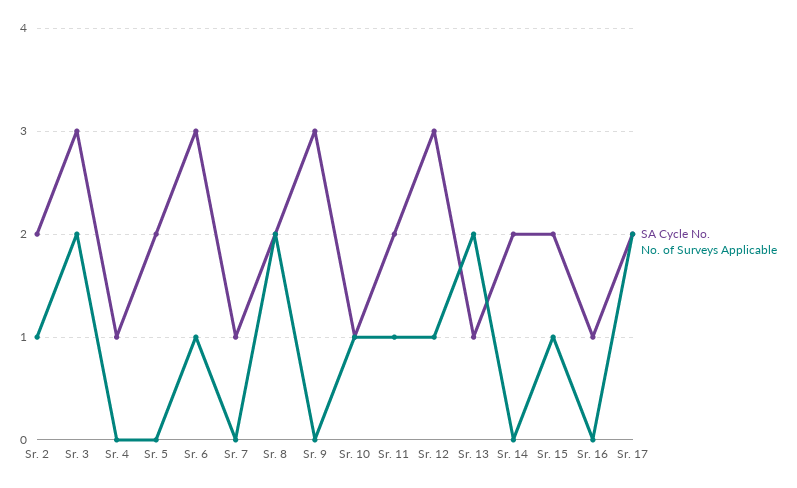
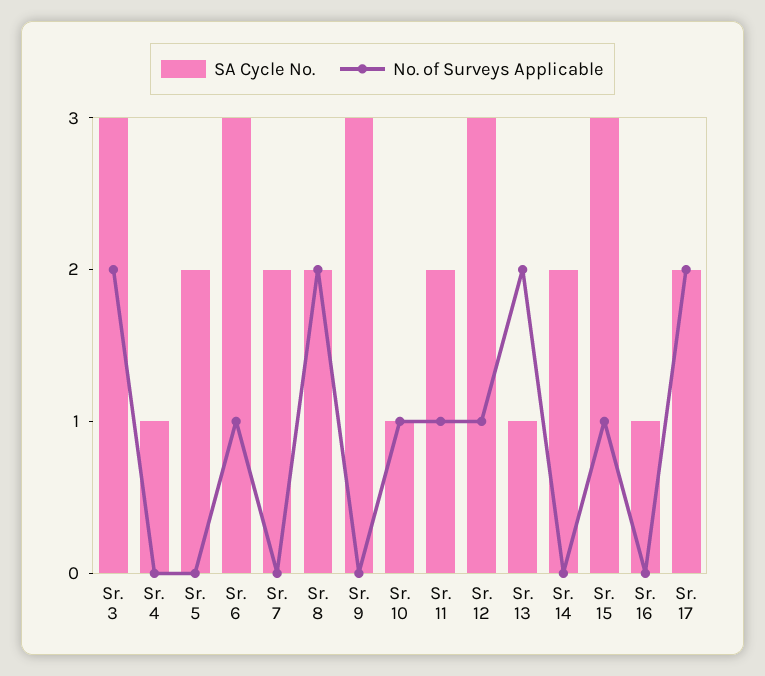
SA Cycle No., Sr. 2: 2 -> none
No. of Surveys Applicable, Sr. 2: 1 -> none
SA Cycle No., Sr. 7: 1 -> 2
SA Cycle No., Sr. 15: 2 -> 3

